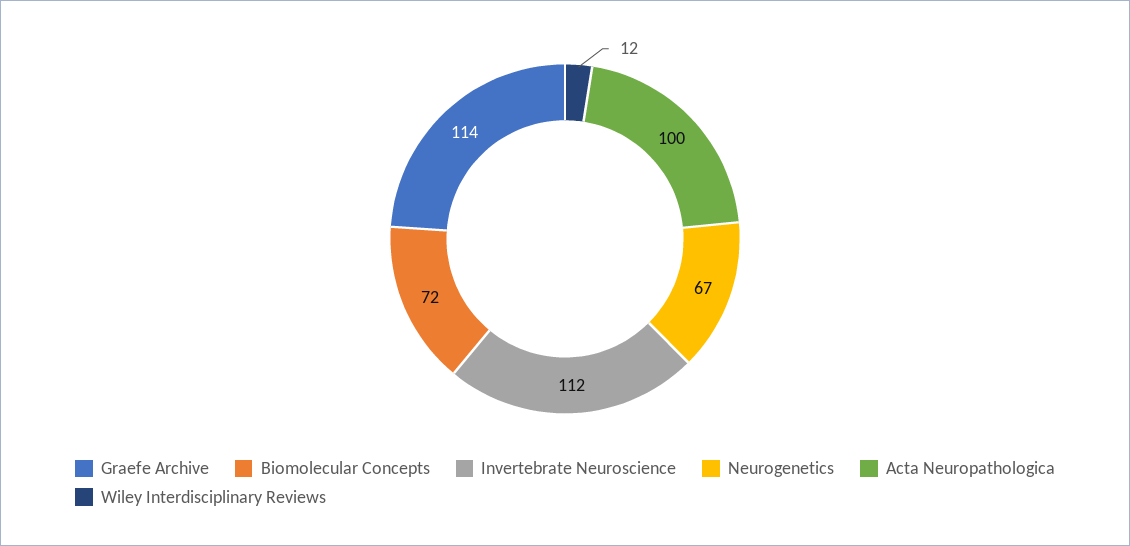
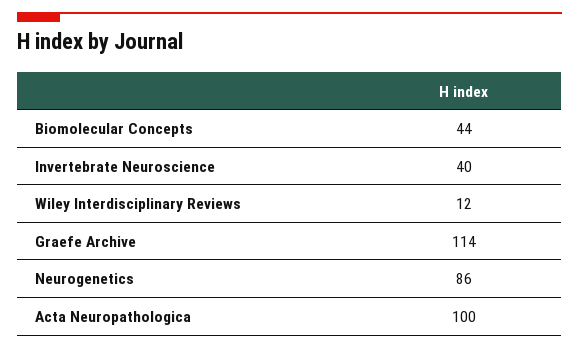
Biomolecular Concepts: 72 -> 44
Invertebrate Neuroscience: 112 -> 40
Neurogenetics: 67 -> 86

